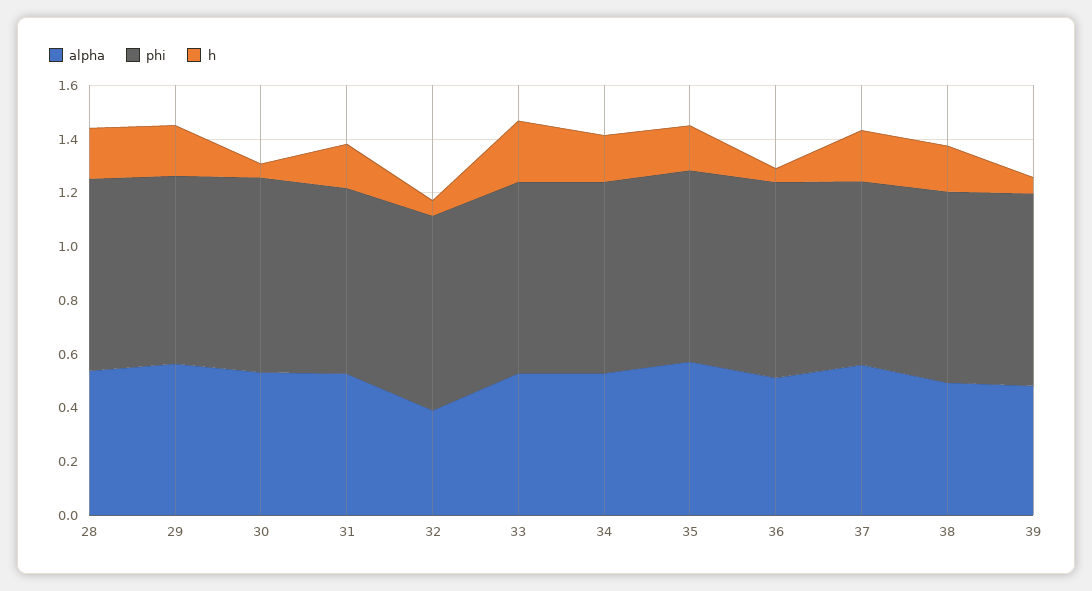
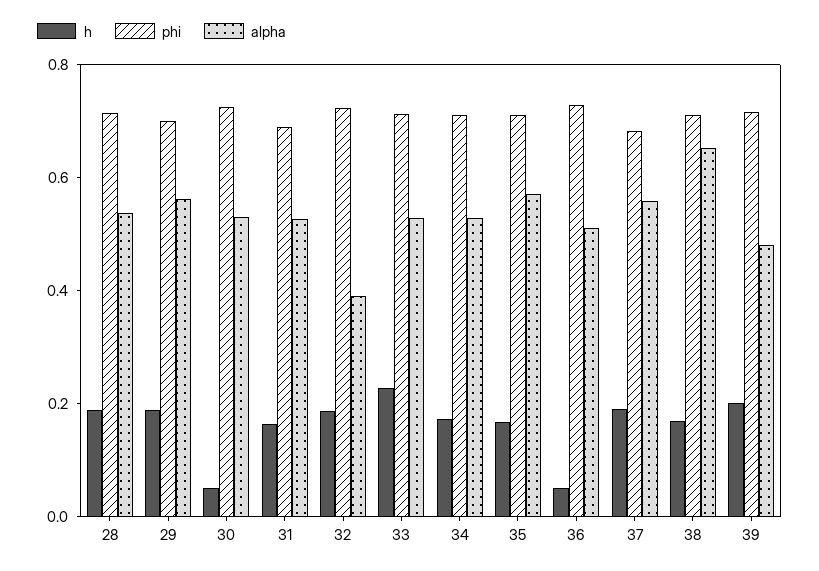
h, 32: 0.05 -> 0.2
alpha, 38: 0.5 -> 0.65
h, 39: 0.05 -> 0.2

